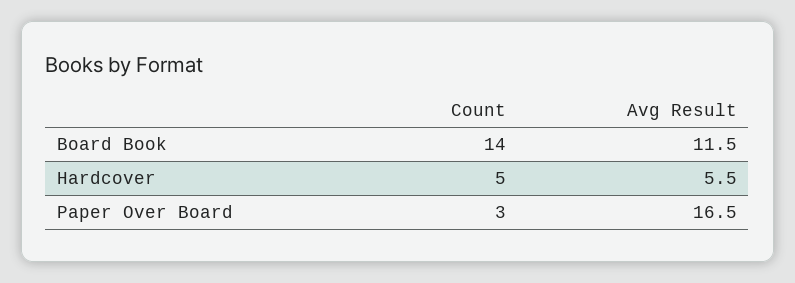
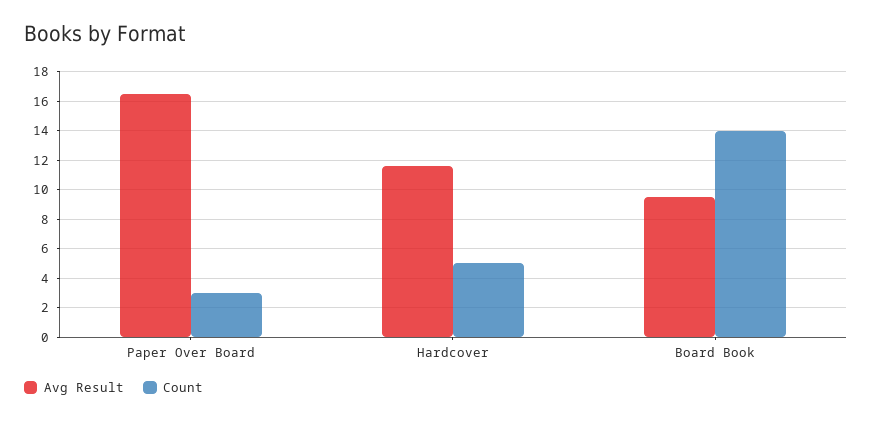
Avg Result, Board Book: 11.5 -> 9.5
Avg Result, Hardcover: 5.5 -> 11.5

